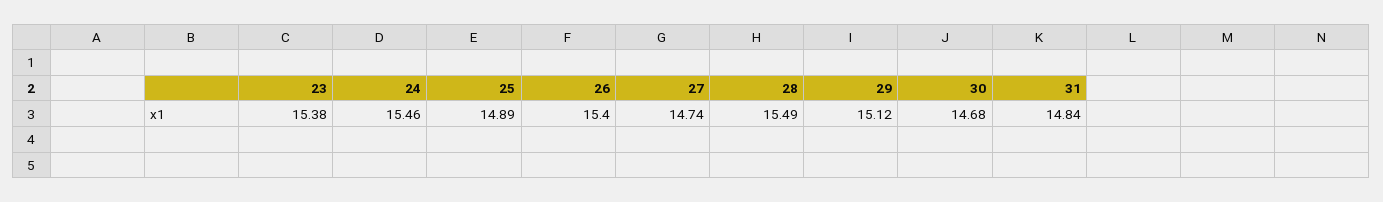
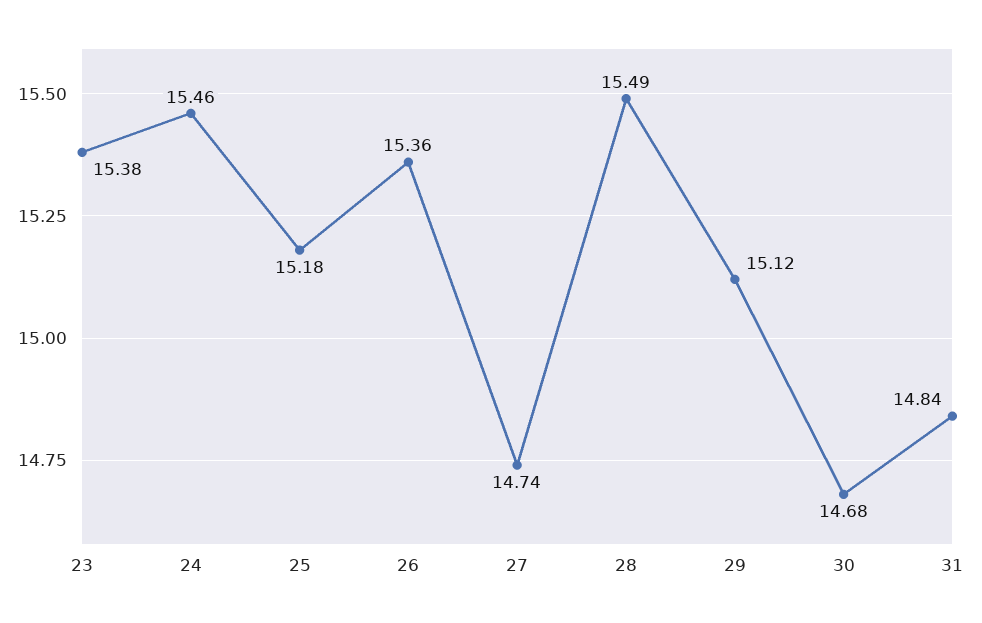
25: 14.89 -> 15.18
26: 15.4 -> 15.36

